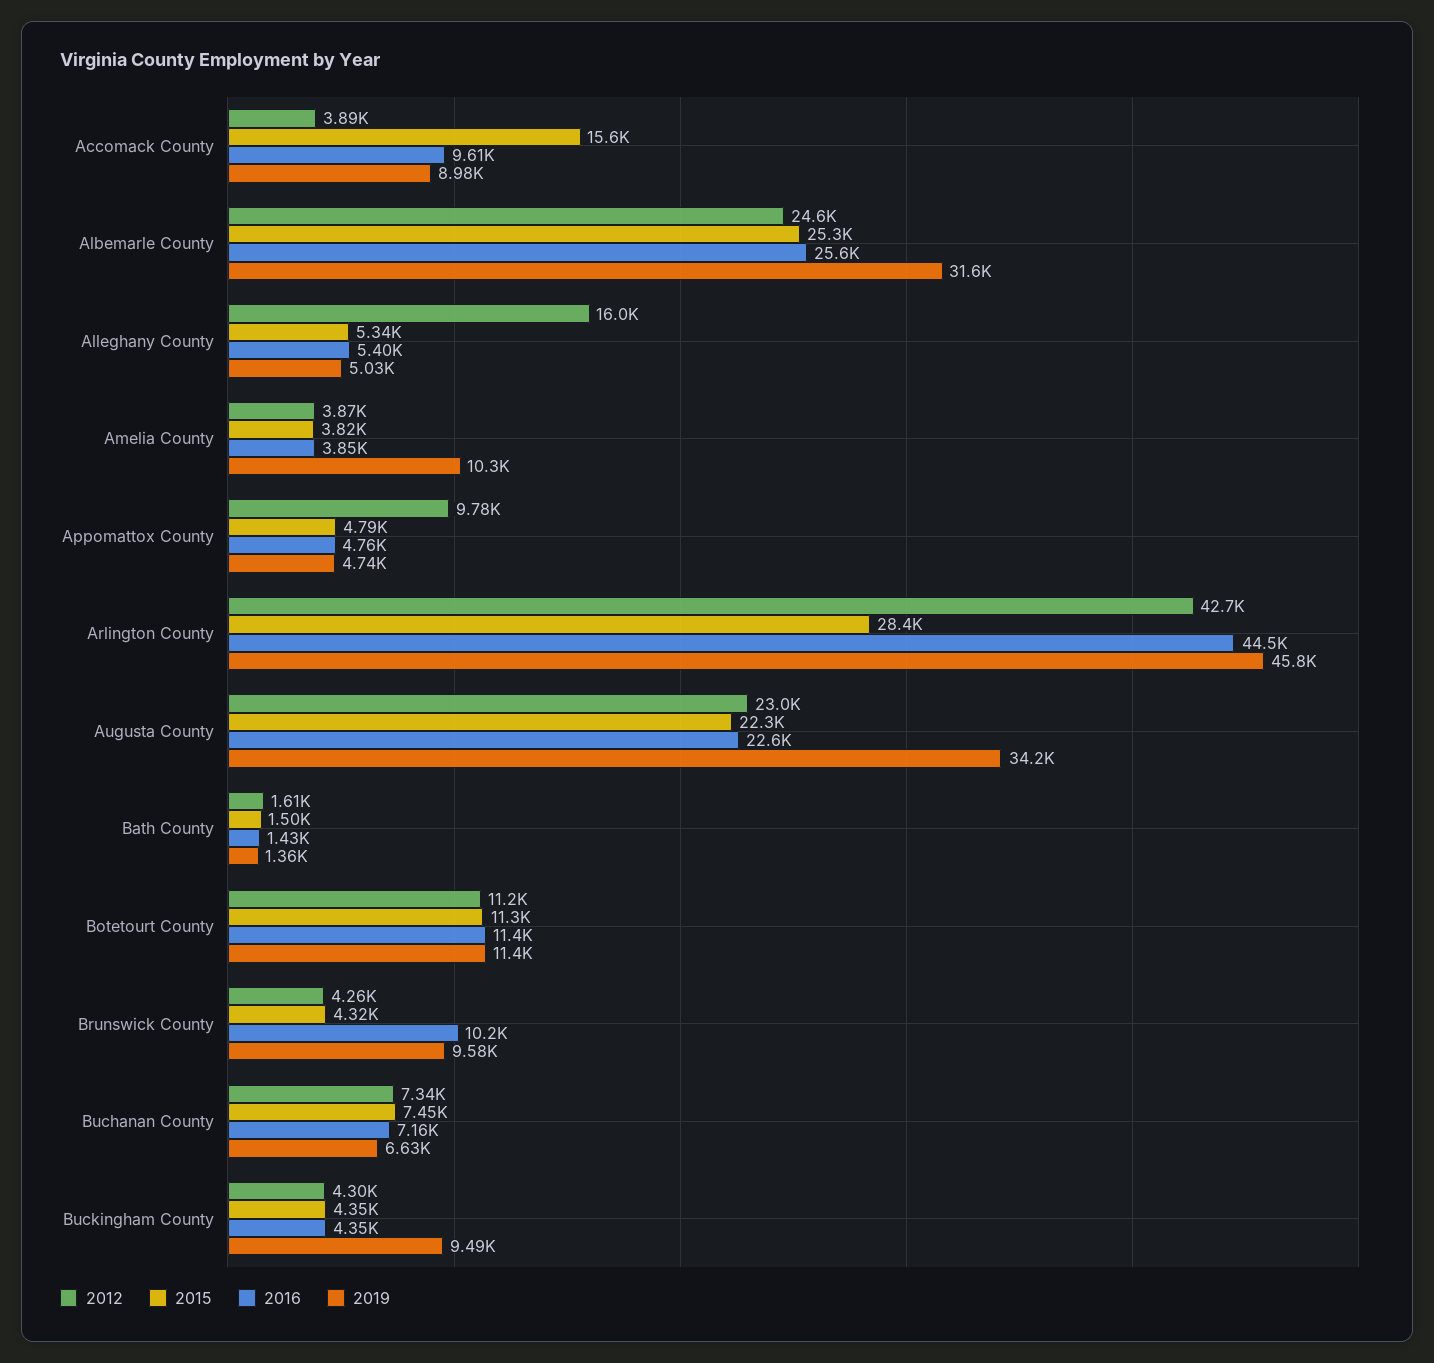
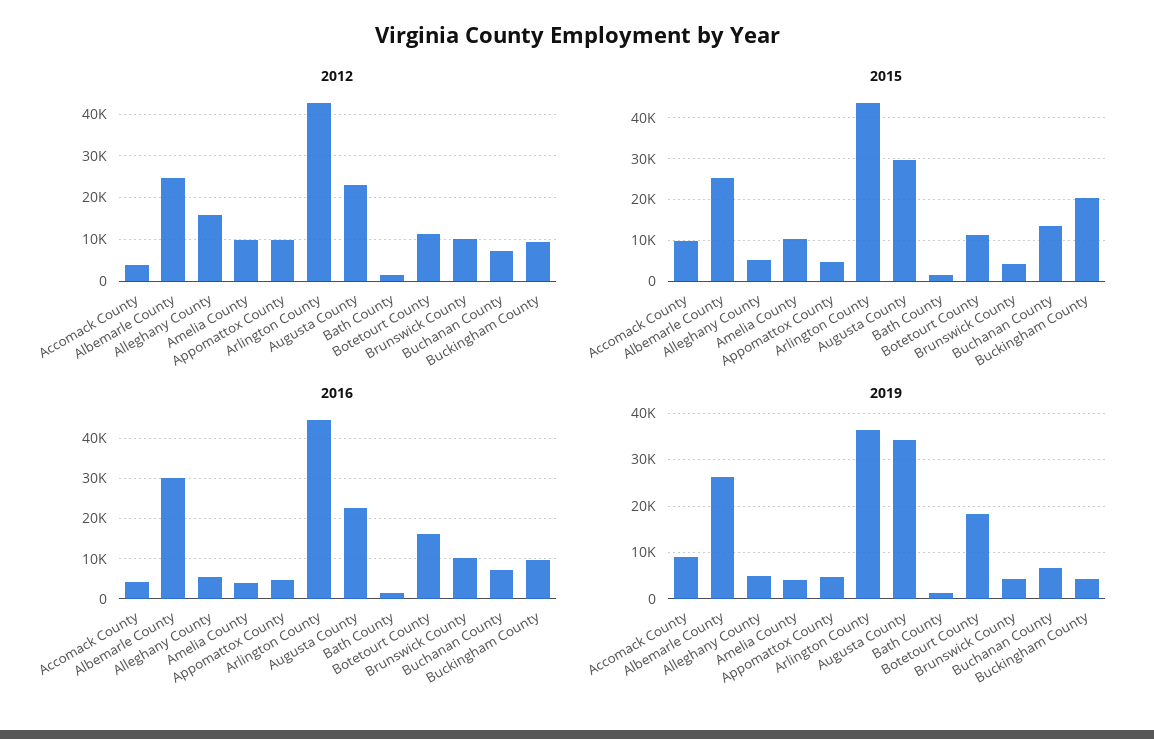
2015, Accomack County: 15600 -> 10000
2016, Accomack County: 9610 -> 4000
2016, Albemarle County: 25600 -> 30000
2019, Albemarle County: 31600 -> 26000
2012, Amelia County: 3870 -> 10000
2015, Amelia County: 3820 -> 10000
2019, Amelia County: 10300 -> 4000
2015, Arlington County: 28400 -> 44000
2019, Arlington County: 45800 -> 36000
2015, Augusta County: 22300 -> 30000
2016, Botetourt County: 11400 -> 16000
2019, Botetourt County: 11400 -> 18000
2012, Brunswick County: 4260 -> 10000
2019, Brunswick County: 9580 -> 4000
2015, Buchanan County: 7450 -> 14000
2012, Buckingham County: 4300 -> 10000
2015, Buckingham County: 4350 -> 20000
2016, Buckingham County: 4350 -> 10000
2019, Buckingham County: 9490 -> 4000

